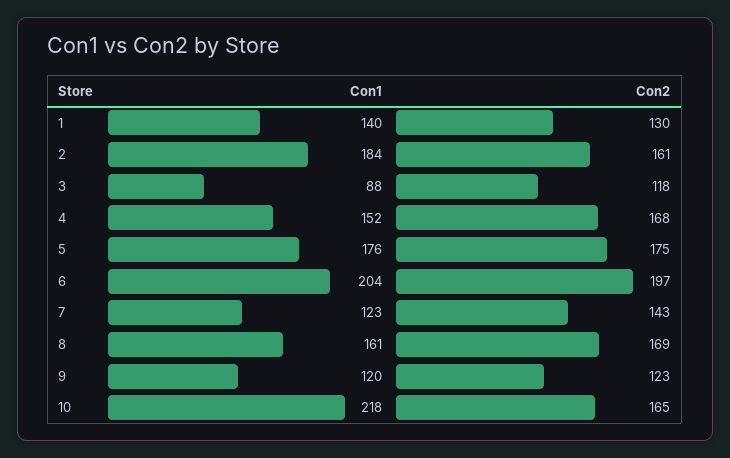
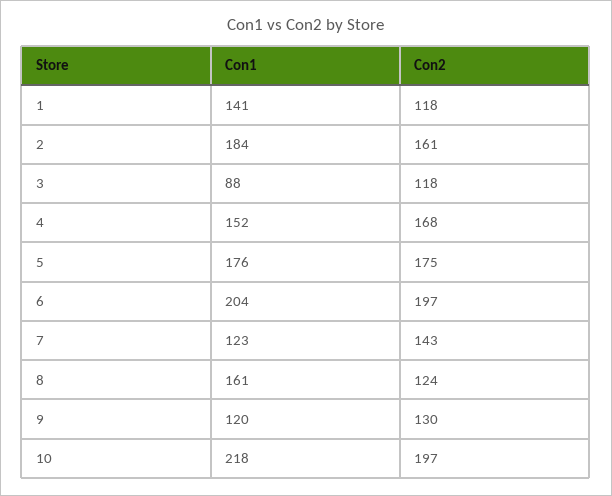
Con1, 1: 140 -> 141
Con2, 1: 130 -> 118
Con2, 8: 169 -> 124
Con2, 9: 123 -> 130
Con2, 10: 165 -> 197

